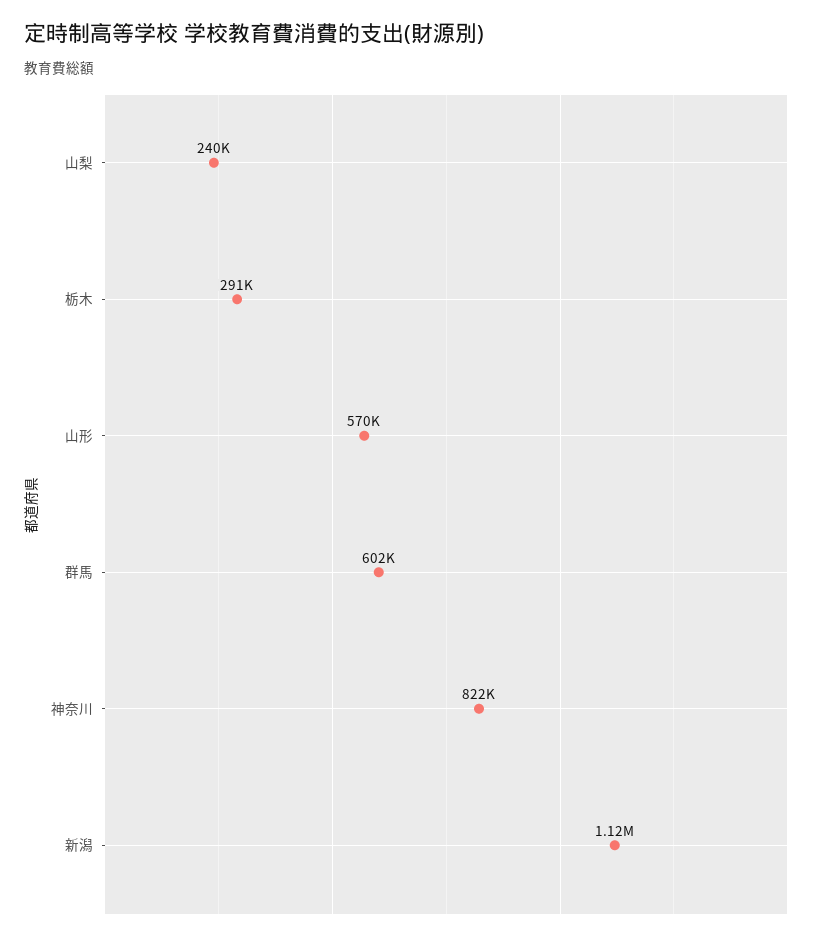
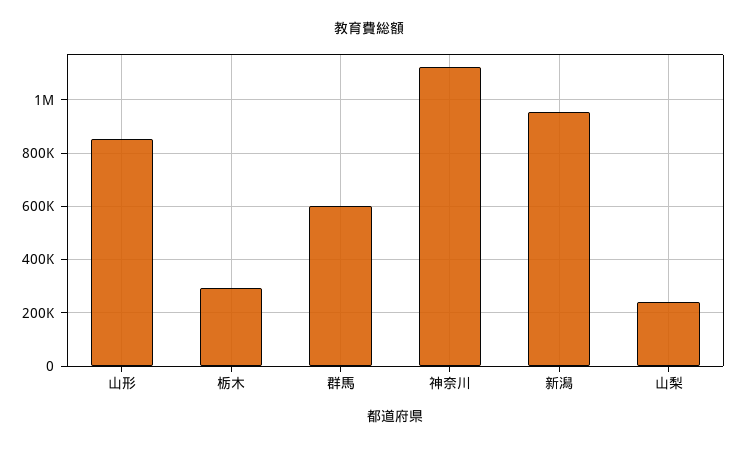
山形: 570000 -> 850000
神奈川: 822000 -> 1125000
新潟: 1120000 -> 950000

